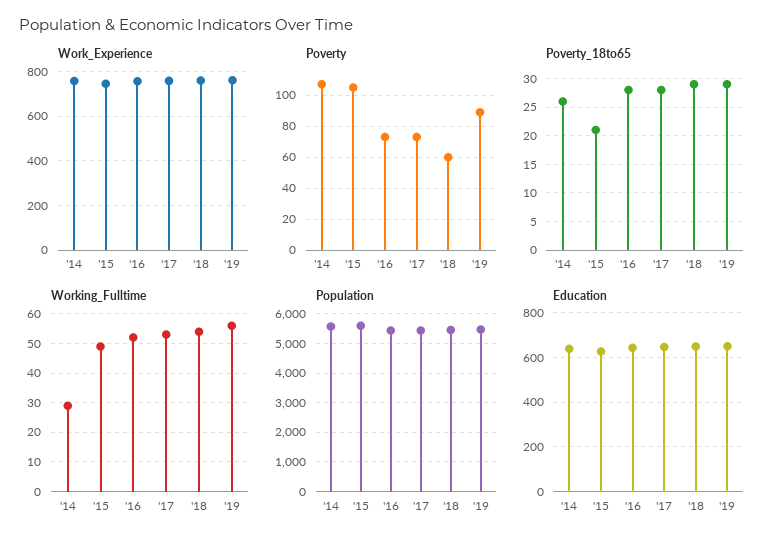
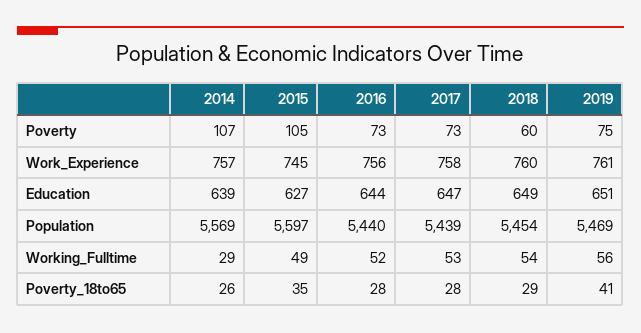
Poverty, '19: 90 -> 75
Poverty_18to65, '15: 20 -> 35
Poverty_18to65, '19: 30 -> 41

